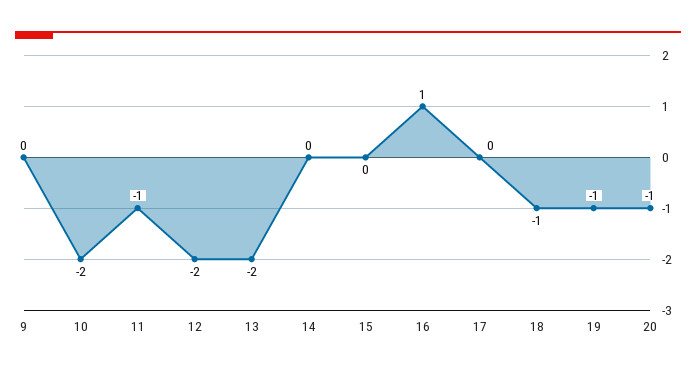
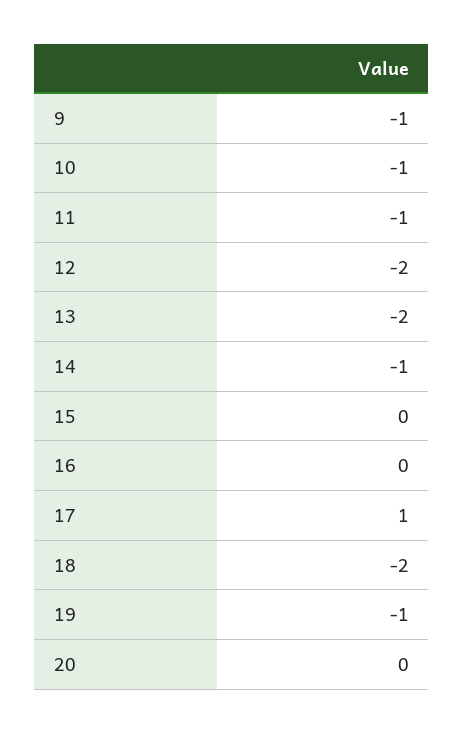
9: 0 -> -1
10: -2 -> -1
14: 0 -> -1
16: 1 -> 0
17: 0 -> 1
18: -1 -> -2
20: -1 -> 0

